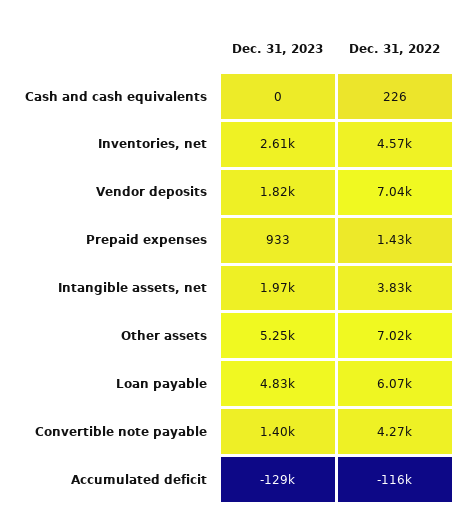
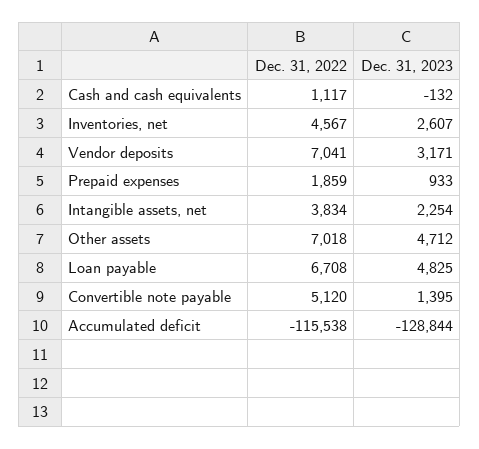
Dec. 31, 2023, Cash and cash equivalents: 0 -> -132
Dec. 31, 2022, Cash and cash equivalents: 226 -> 1117
Dec. 31, 2023, Vendor deposits: 1820 -> 3171
Dec. 31, 2022, Prepaid expenses: 1430 -> 1859
Dec. 31, 2023, Intangible assets, net: 1970 -> 2254
Dec. 31, 2023, Other assets: 5250 -> 4712
Dec. 31, 2022, Loan payable: 6070 -> 6708
Dec. 31, 2022, Convertible note payable: 4270 -> 5120

